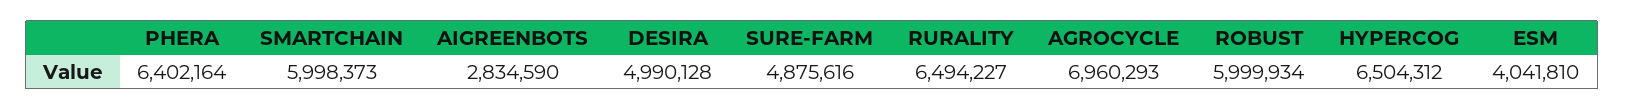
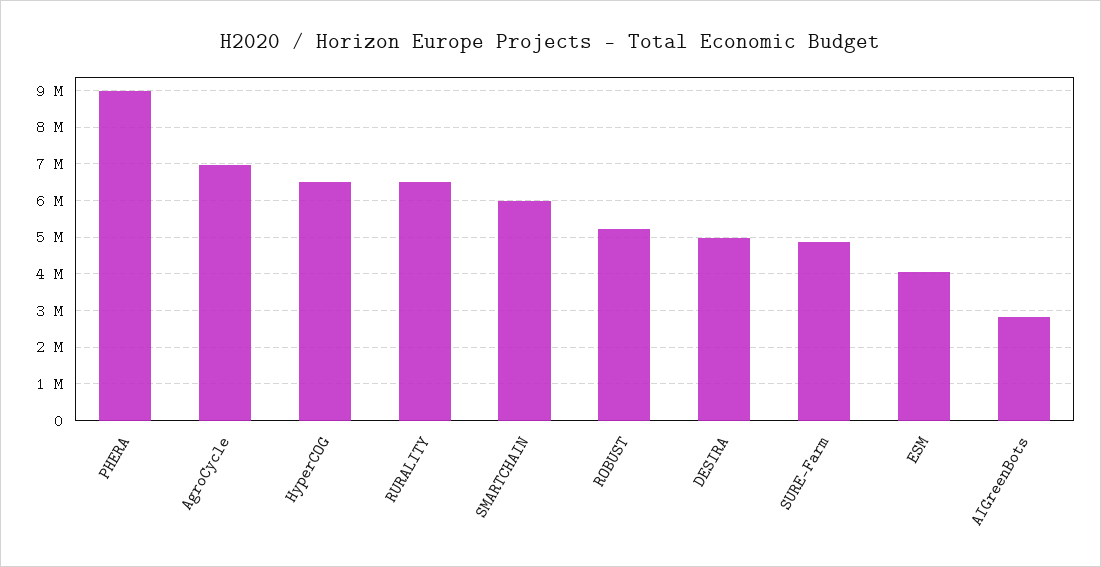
PHERA: 6402164 -> 9000000
ROBUST: 5999934 -> 5200000

